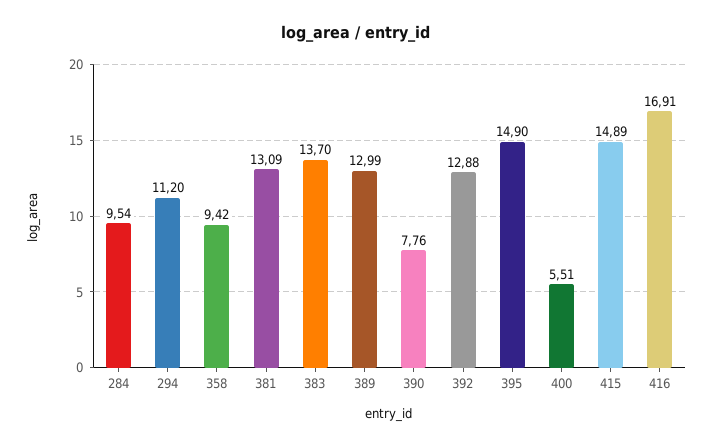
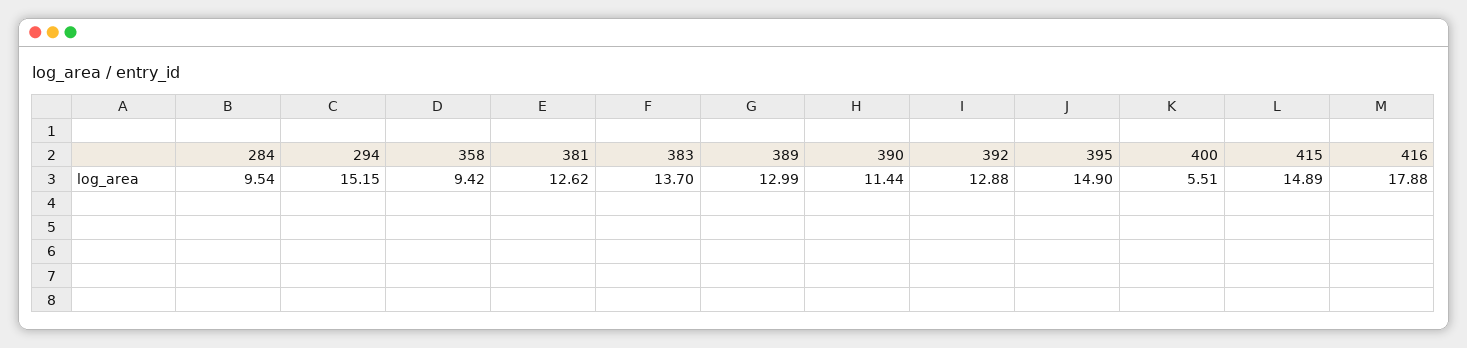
294: 11.2 -> 15.15
381: 13.09 -> 12.62
390: 7.76 -> 11.44
416: 16.91 -> 17.88

